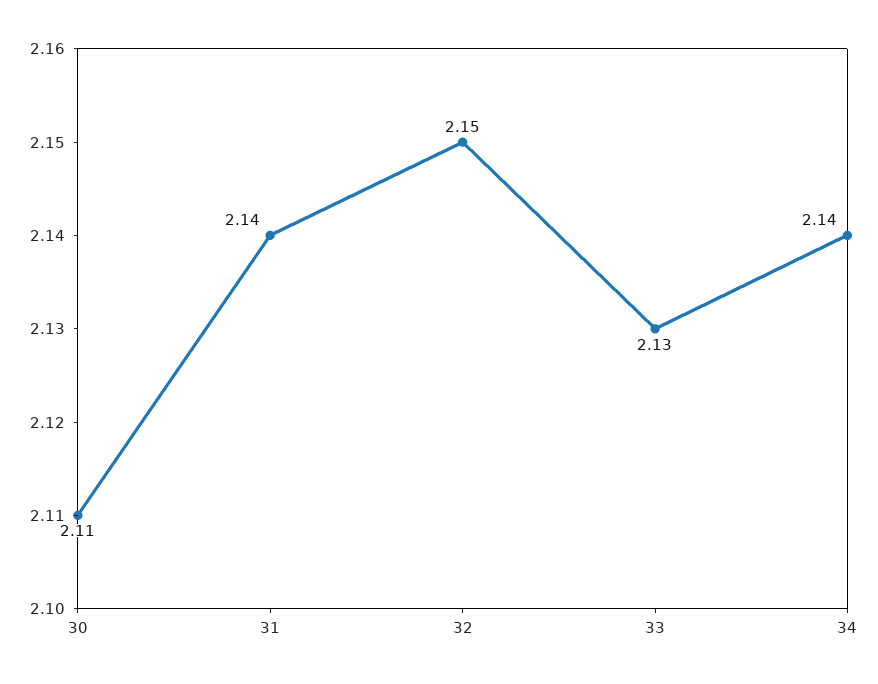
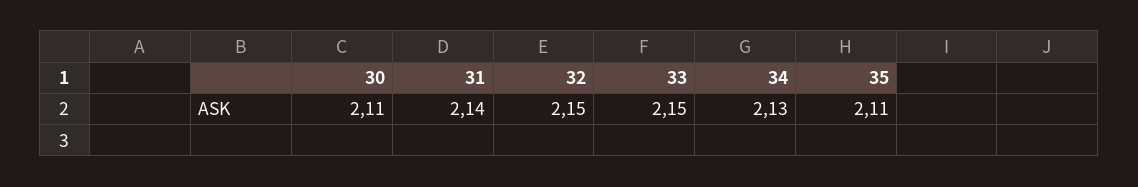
33: 2.13 -> 2.15
34: 2.14 -> 2.13
35: none -> 2.11

